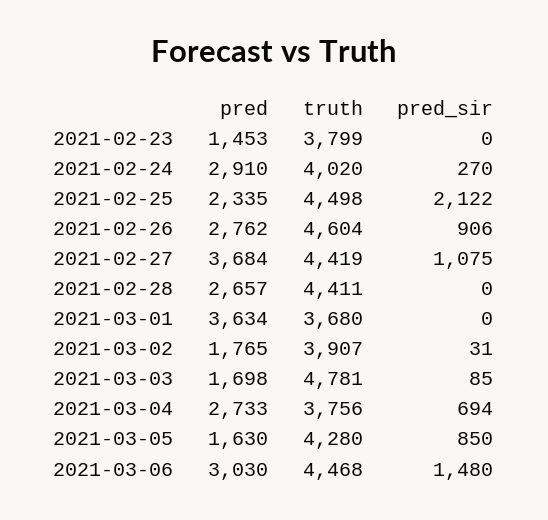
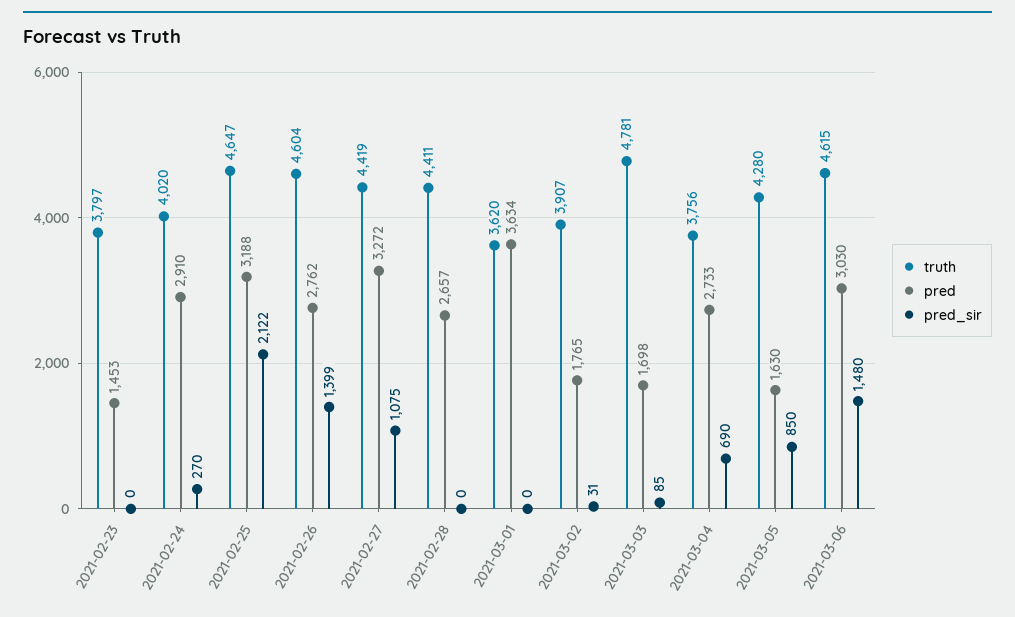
truth, 2021-02-23: 3799 -> 3797
pred, 2021-02-25: 2335 -> 3188
truth, 2021-02-25: 4498 -> 4647
pred_sir, 2021-02-26: 906 -> 1399
pred, 2021-02-27: 3684 -> 3272
truth, 2021-03-01: 3680 -> 3620
pred_sir, 2021-03-04: 694 -> 690
truth, 2021-03-06: 4468 -> 4615

